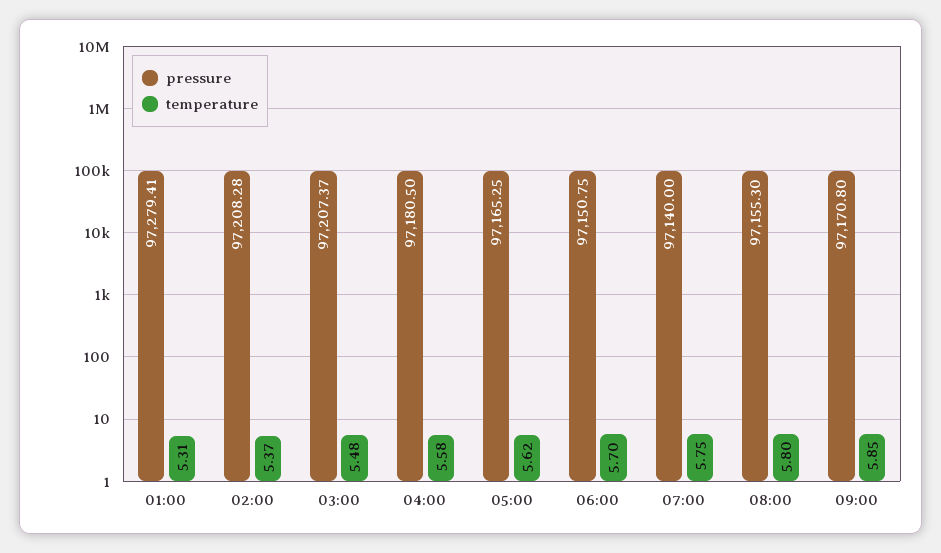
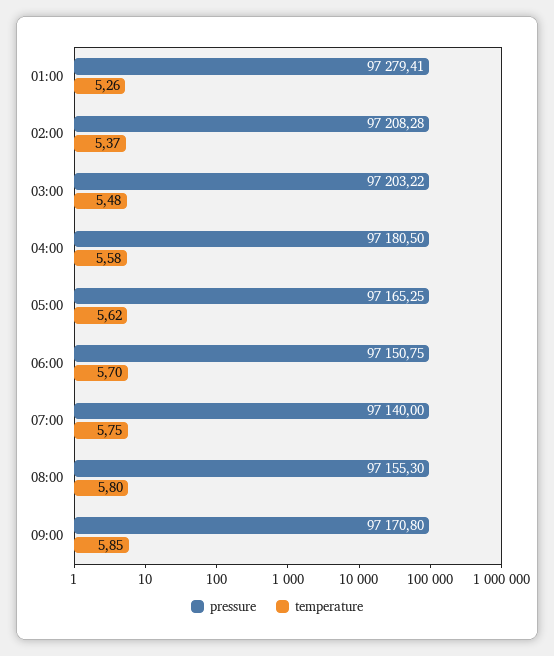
temperature, 01:00: 5.31 -> 5.26
pressure, 03:00: 97207.37 -> 97203.22

